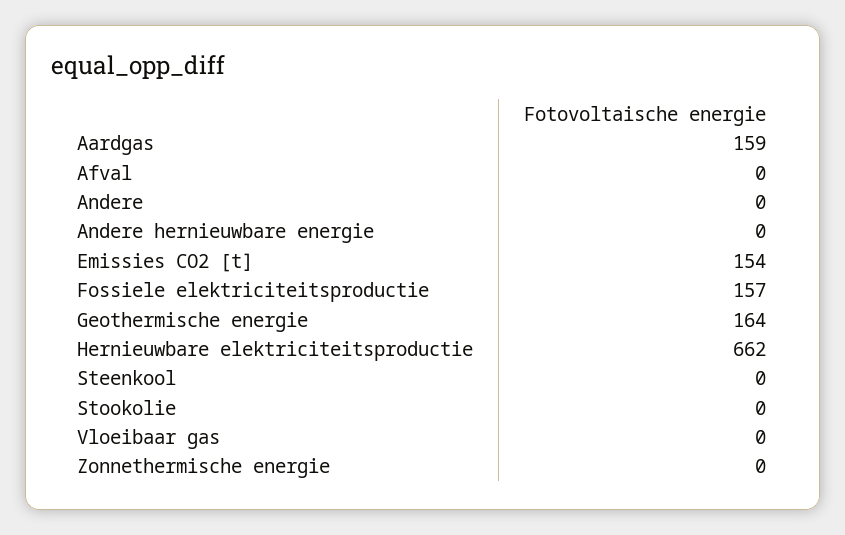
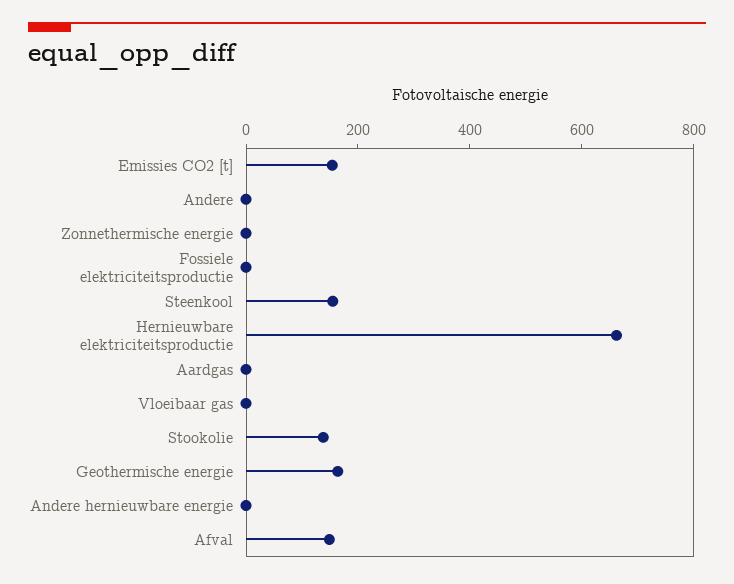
Aardgas: 159 -> 0
Afval: 0 -> 150
Fossiele elektriciteitsproductie: 157 -> 0
Steenkool: 0 -> 150
Stookolie: 0 -> 150

